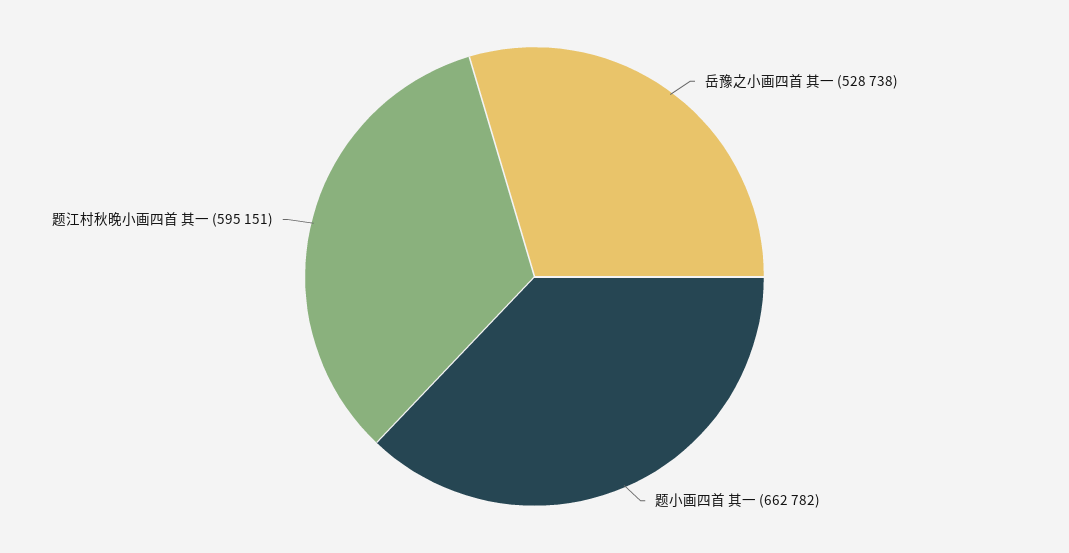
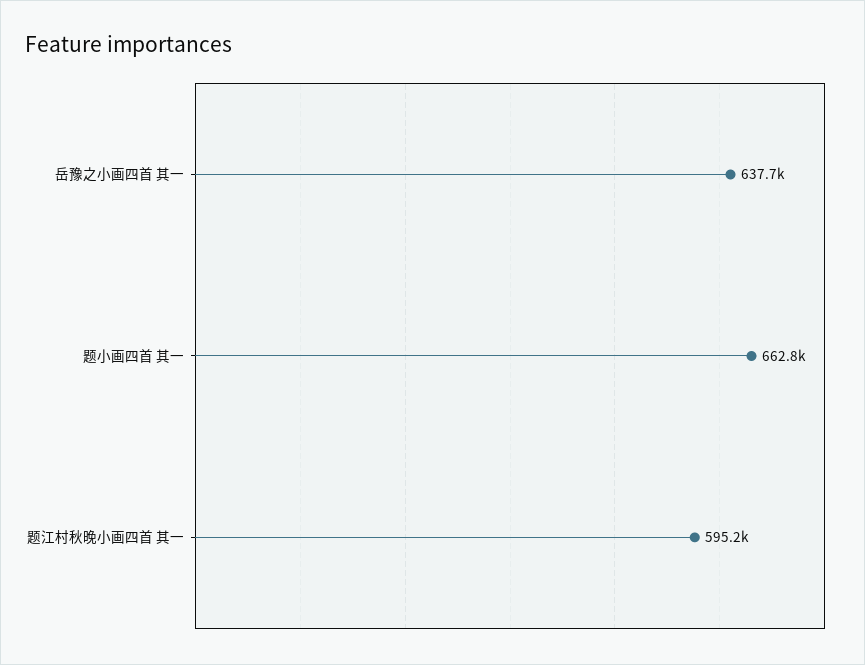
岳豫之小画四首 其一: 528738 -> 637700

